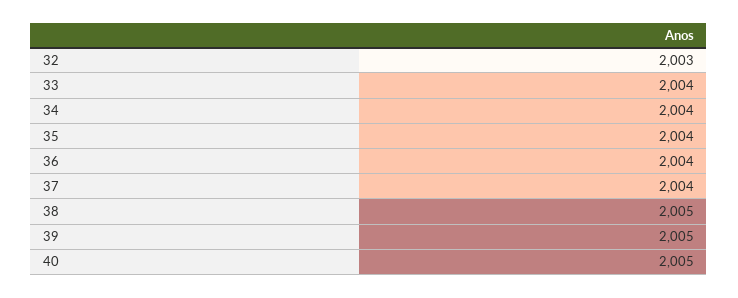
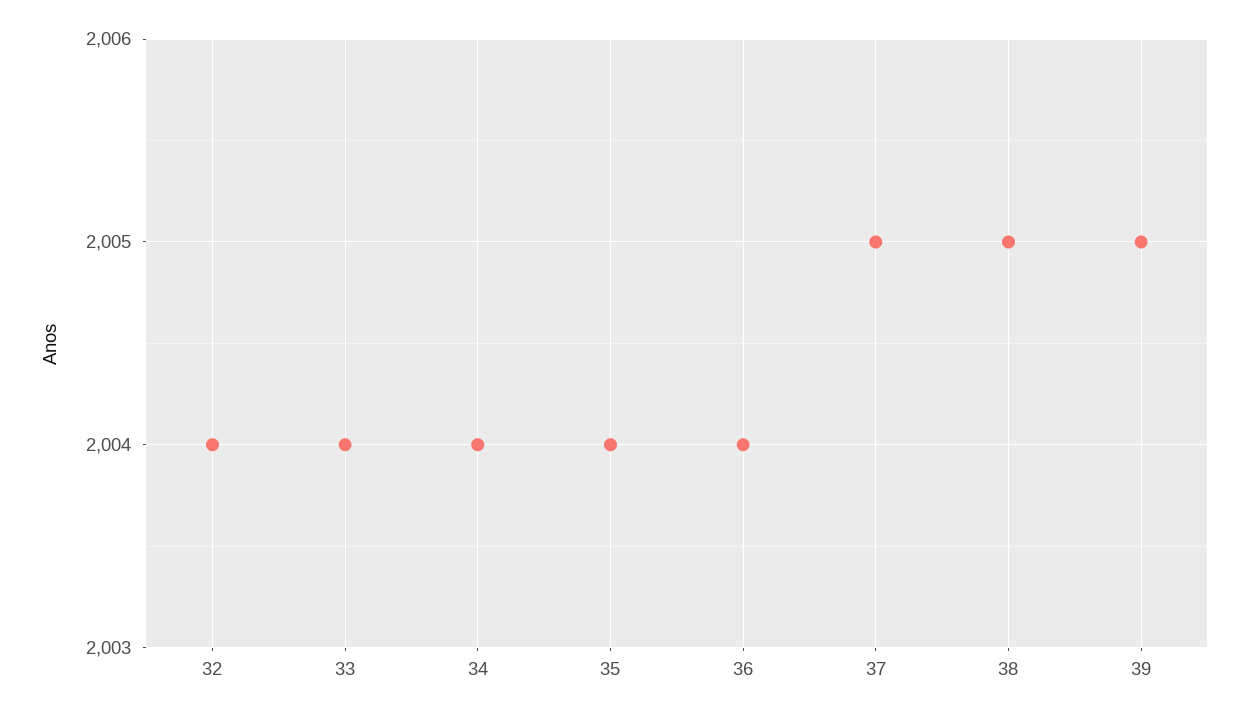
32: 2003 -> 2004
37: 2004 -> 2005
40: 2005 -> none

